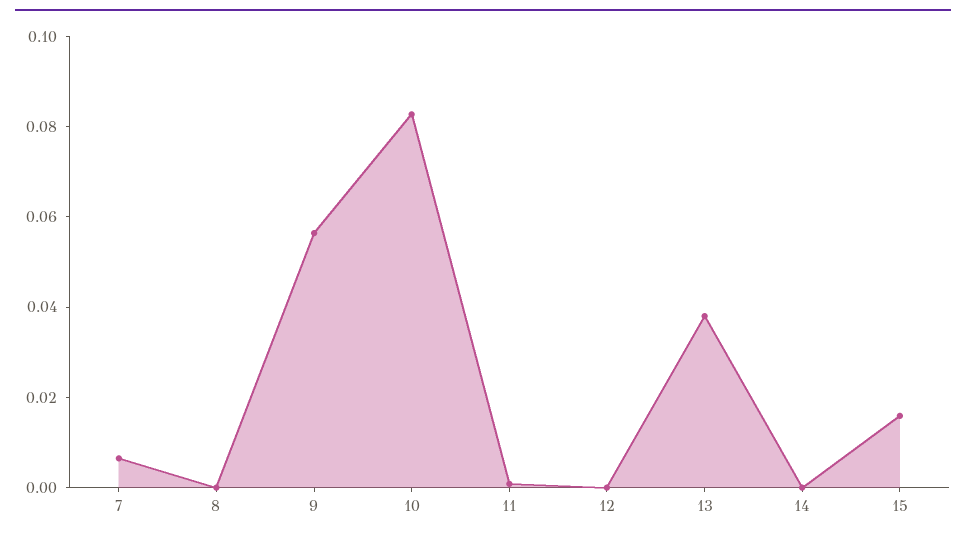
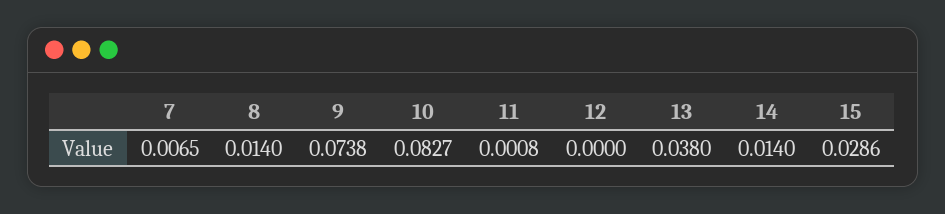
8: 0 -> 0.014
9: 0.055 -> 0.0738
14: 0 -> 0.014
15: 0.015 -> 0.0286

